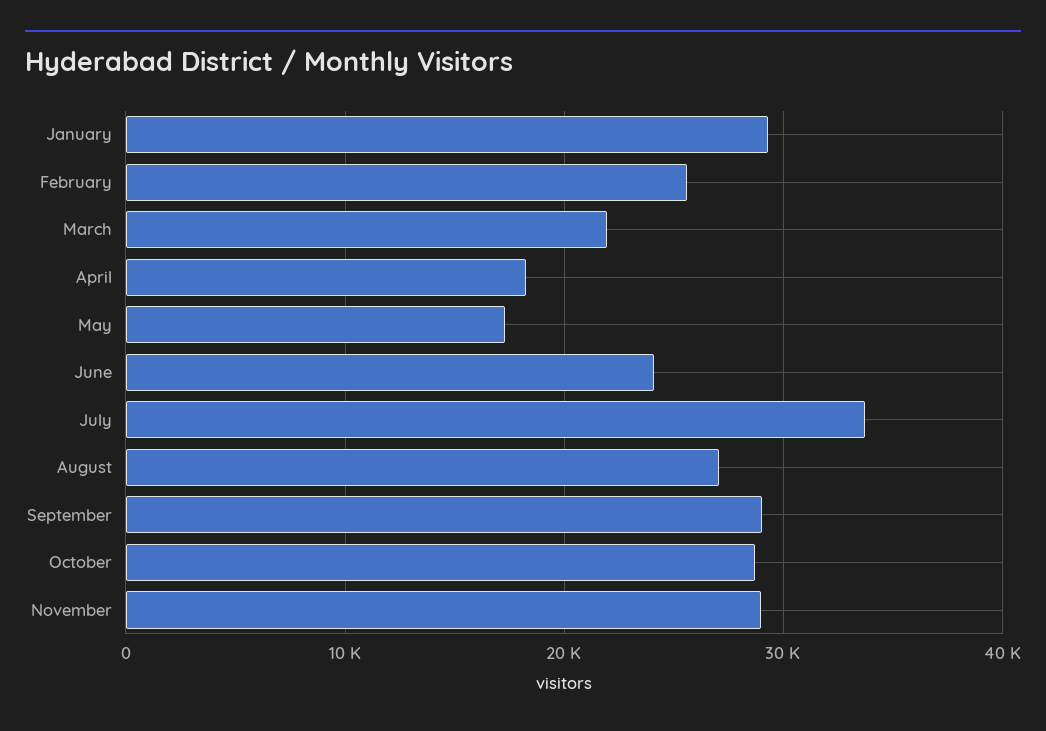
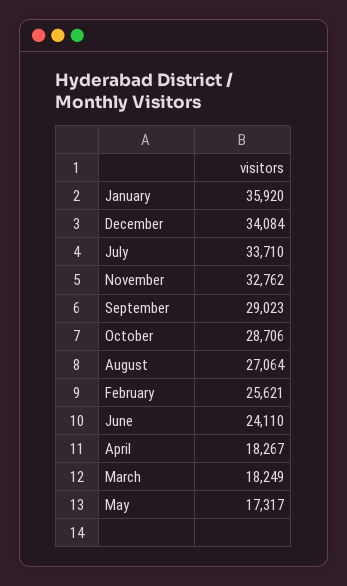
January: 29000 -> 35920
March: 22000 -> 18249
November: 29000 -> 32762
December: none -> 34084

